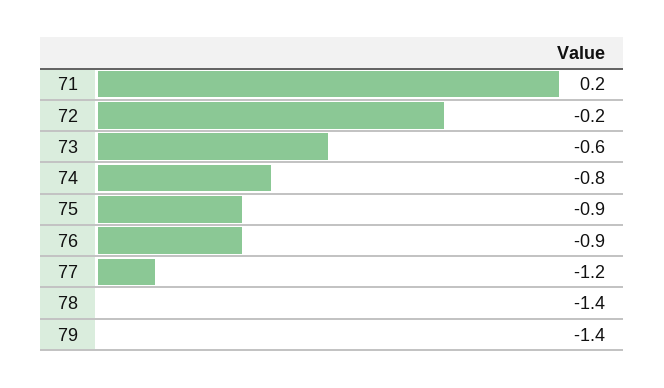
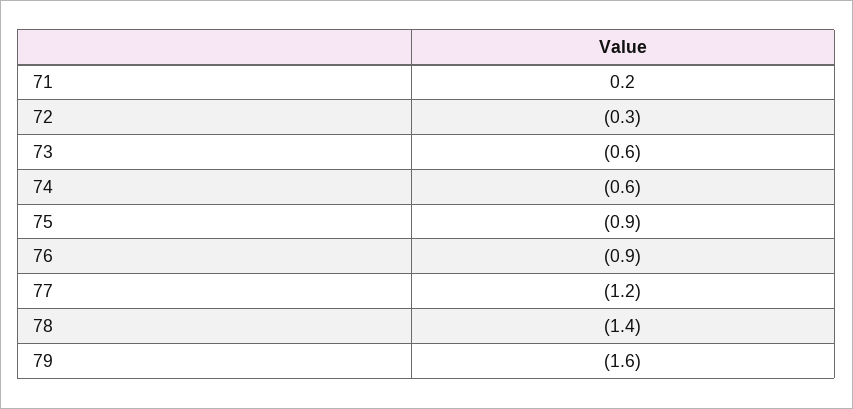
72: -0.2 -> -0.3
74: -0.8 -> -0.6
79: -1.4 -> -1.6

